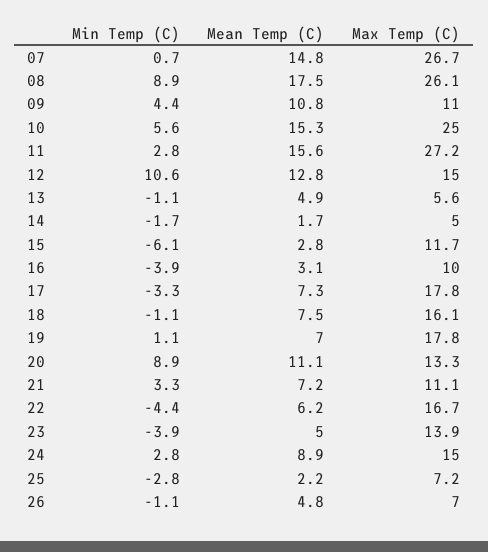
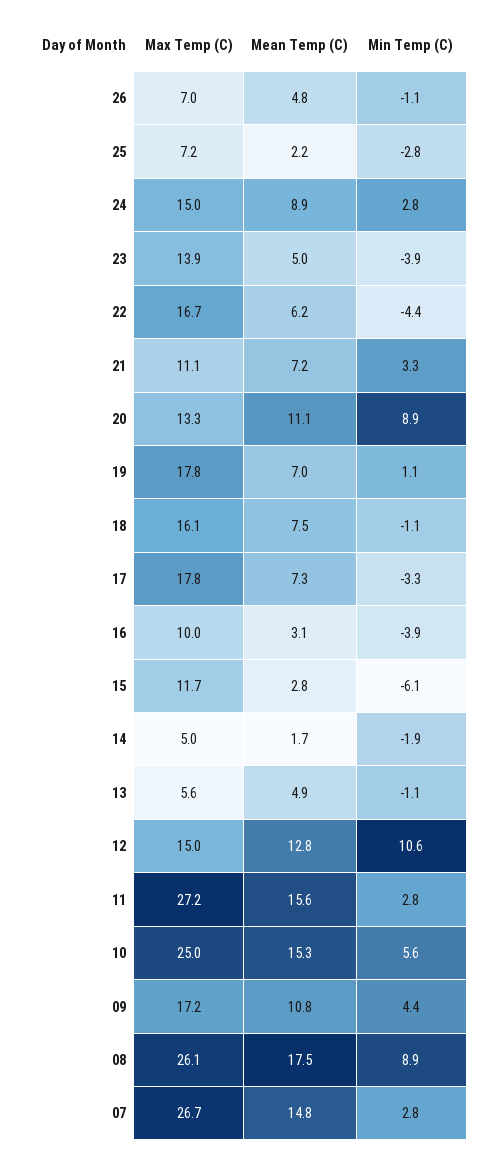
Min Temp (C), 07: 0.7 -> 2.8
Max Temp (C), 09: 11 -> 17.2
Min Temp (C), 14: -1.7 -> -1.9

